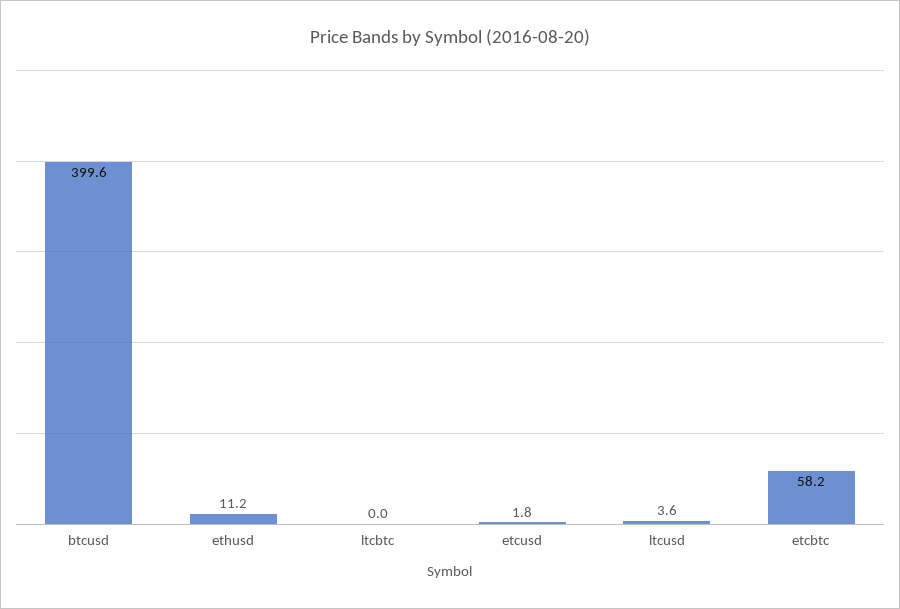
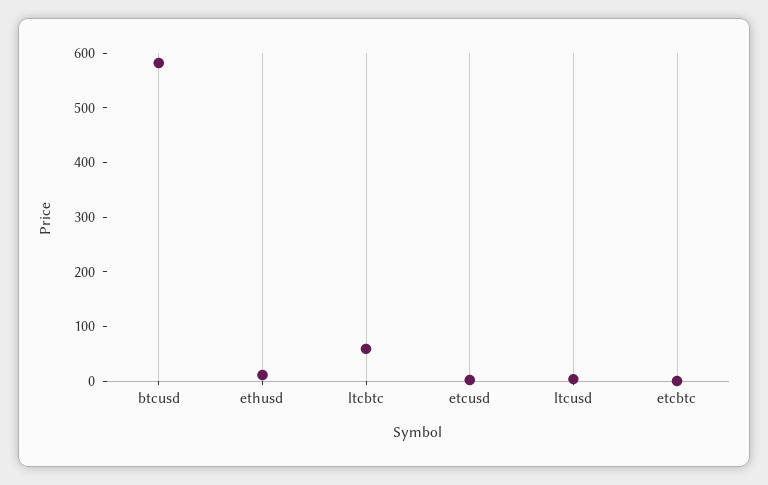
btcusd: 399.6 -> 580
ltcbtc: 0 -> 60
etcbtc: 58.2 -> 0

